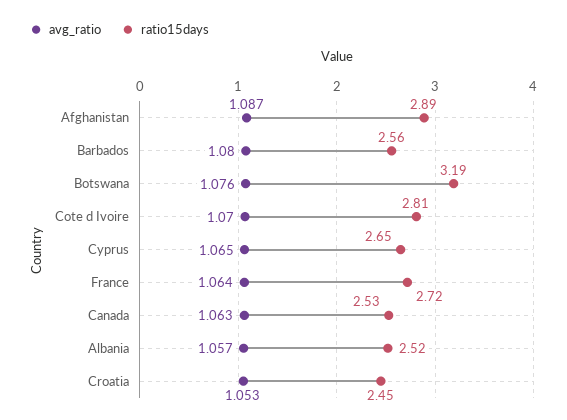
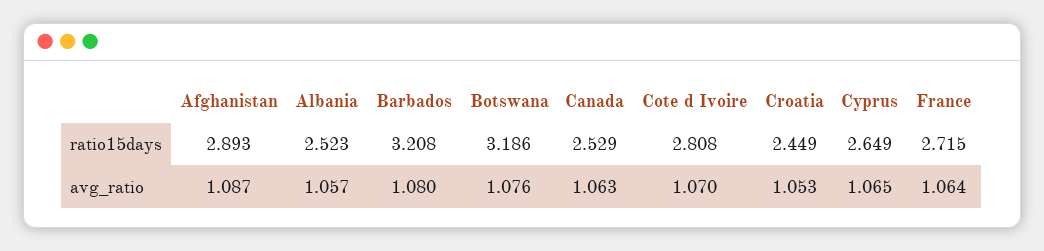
ratio15days, Barbados: 2.56 -> 3.208

